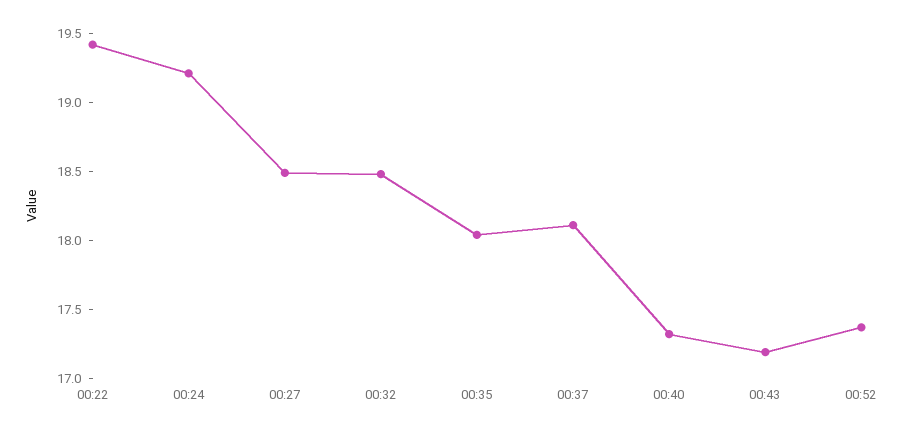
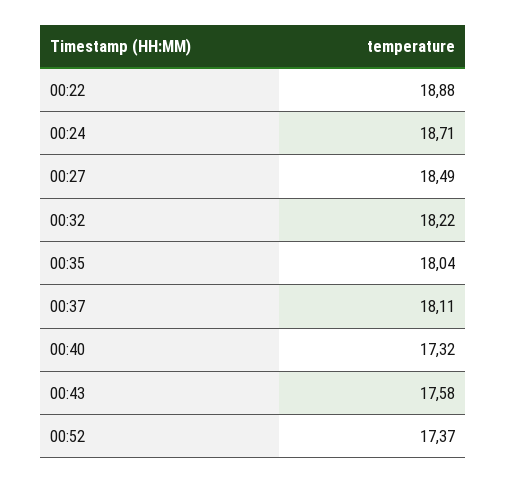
00:22: 19.4 -> 18.88
00:24: 19.2 -> 18.71
00:32: 18.5 -> 18.22
00:43: 17.2 -> 17.58

